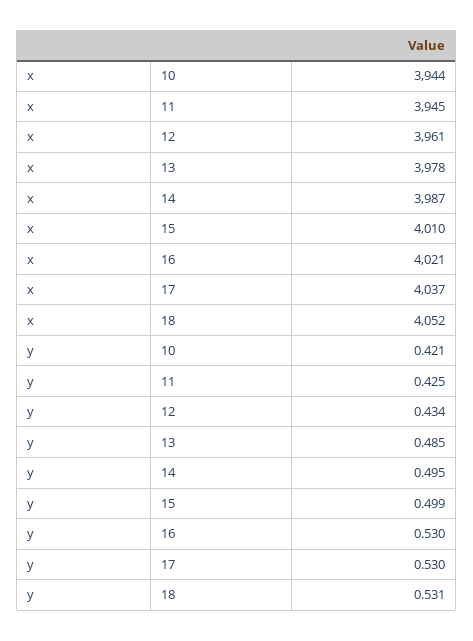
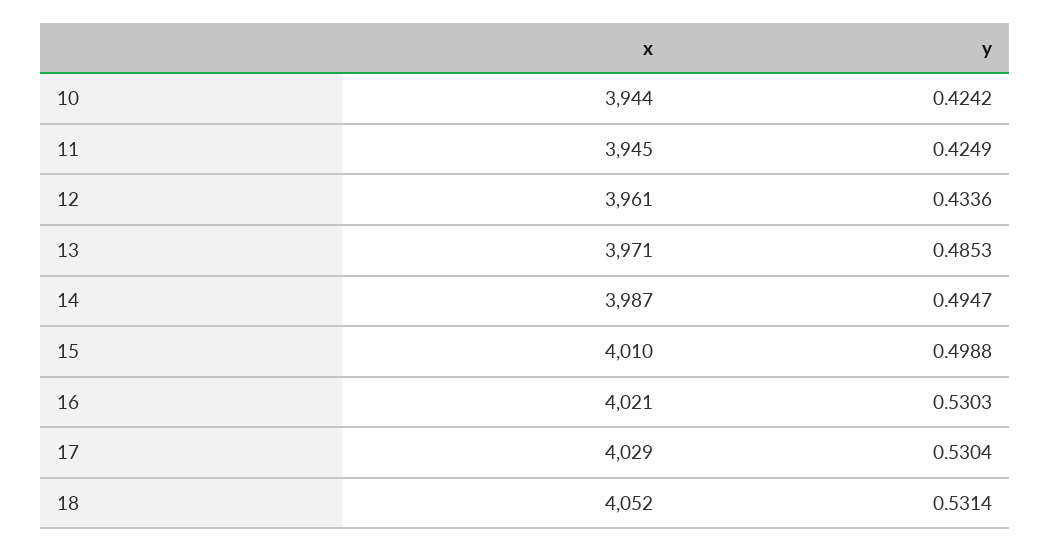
x, 13: 3978 -> 3971
x, 17: 4037 -> 4029
y, 10: 0.421 -> 0.4242

